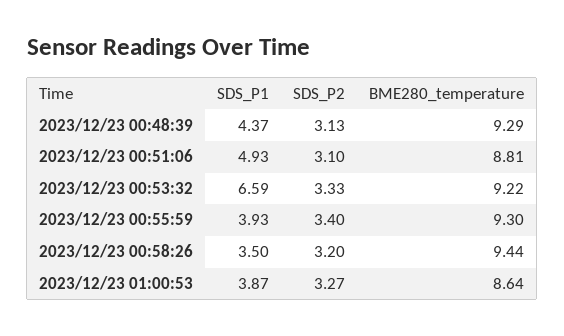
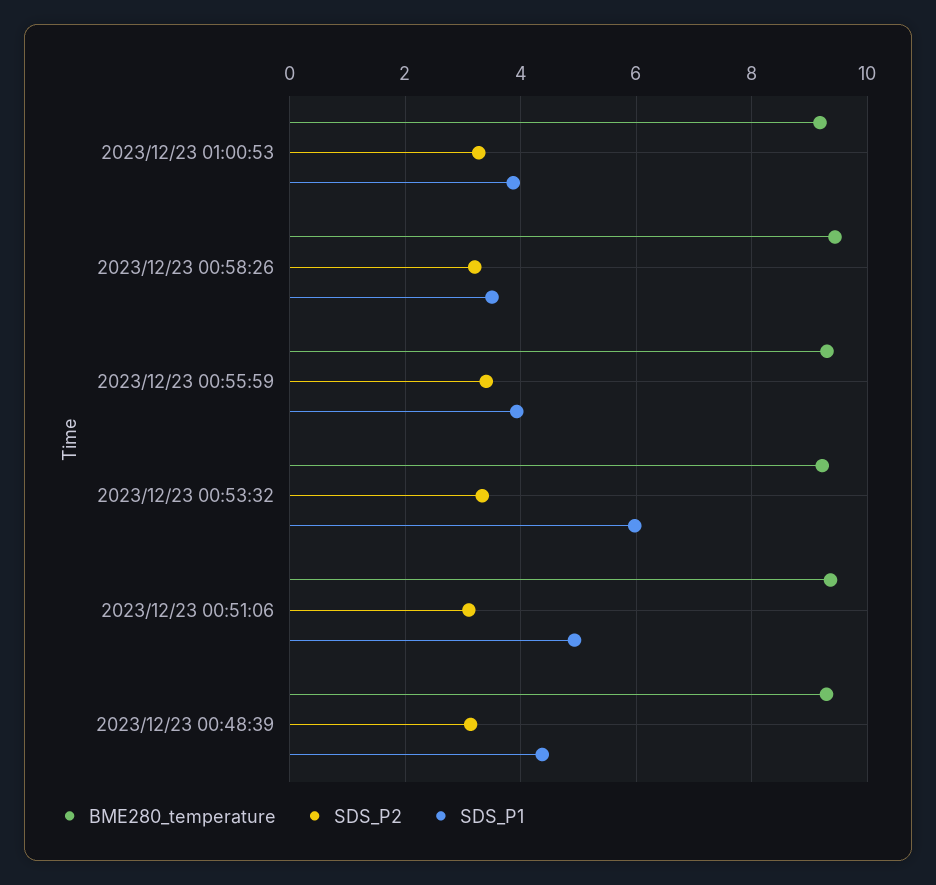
BME280_temperature, 2023/12/23 00:51:06: 8.81 -> 9.4
SDS_P1, 2023/12/23 00:53:32: 6.59 -> 6
BME280_temperature, 2023/12/23 01:00:53: 8.64 -> 9.2

